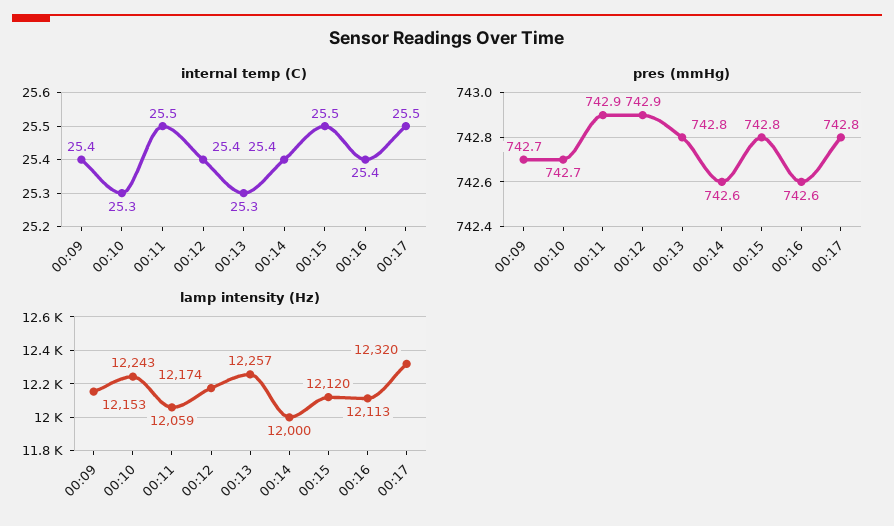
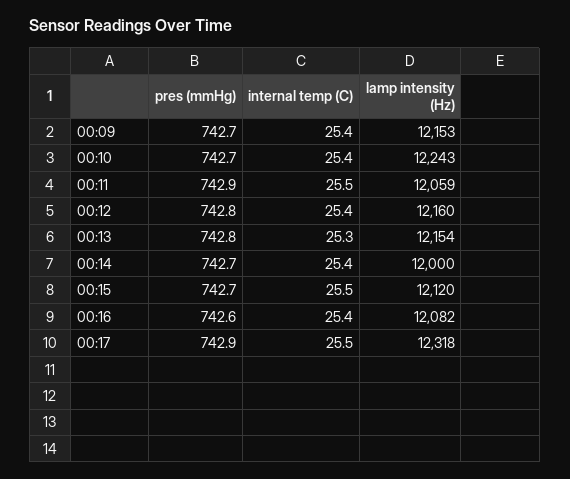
internal temp (C), 00:10: 25.3 -> 25.4
pres (mmHg), 00:12: 742.9 -> 742.8
pres (mmHg), 00:14: 742.6 -> 742.7
pres (mmHg), 00:15: 742.8 -> 742.7
pres (mmHg), 00:17: 742.8 -> 742.9
lamp intensity (Hz), 00:12: 12174 -> 12160
lamp intensity (Hz), 00:13: 12257 -> 12154
lamp intensity (Hz), 00:16: 12113 -> 12082
lamp intensity (Hz), 00:17: 12320 -> 12318

